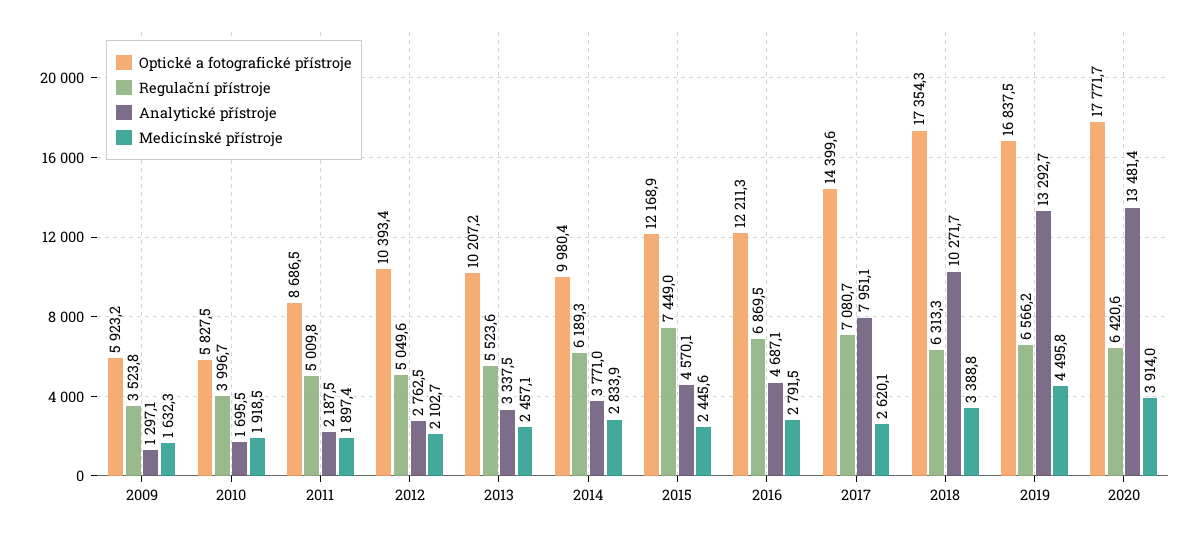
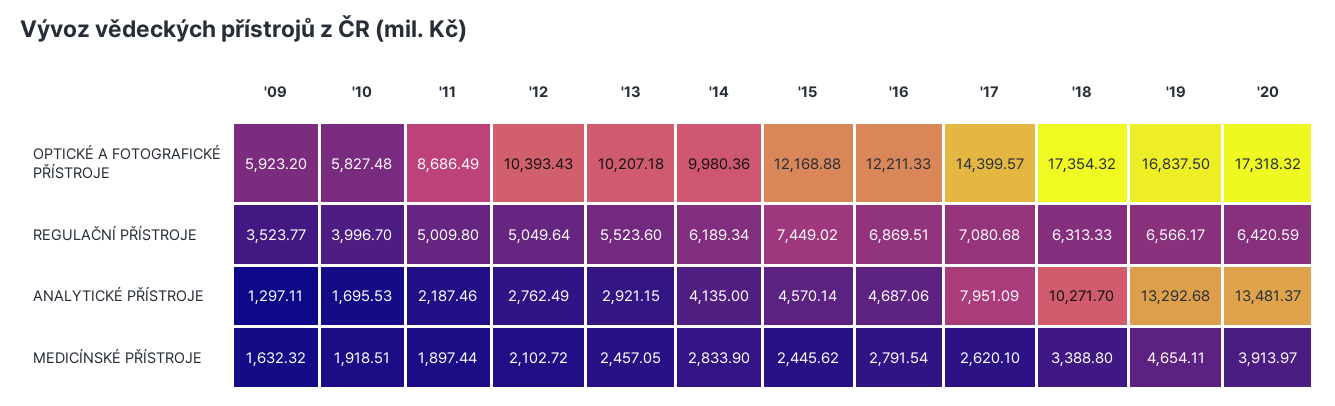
Analytické přístroje, 2013: 3337.5 -> 2921.15
Analytické přístroje, 2014: 3771 -> 4135
Medicínské přístroje, 2019: 4495.8 -> 4654.11
Optické a fotografické přístroje, 2020: 17771.7 -> 17318.32

